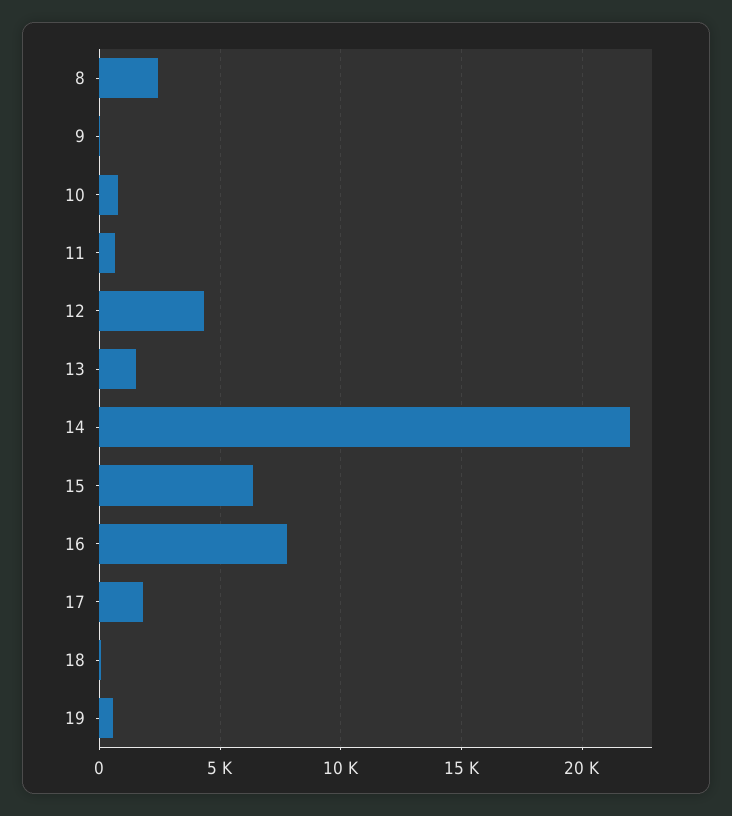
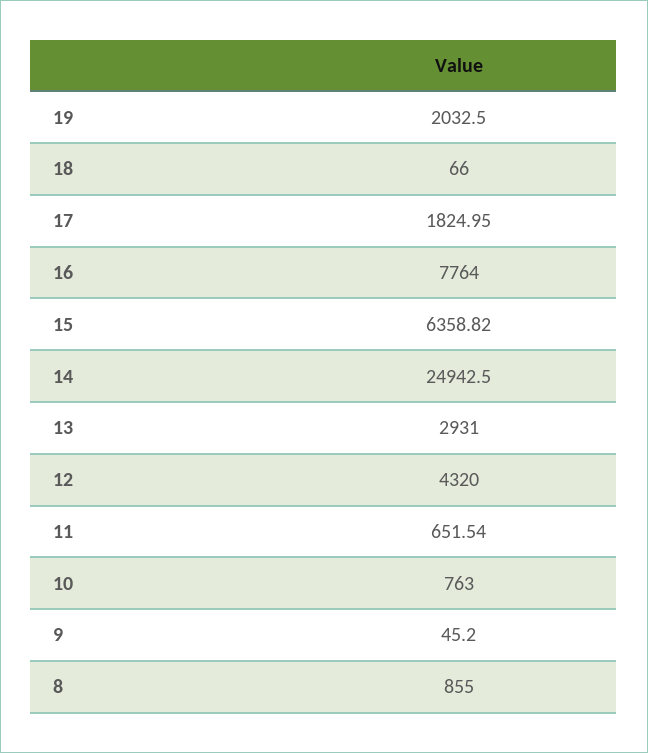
8: 2500 -> 855
13: 1500 -> 2931
14: 22000 -> 24942.5
19: 500 -> 2032.5

